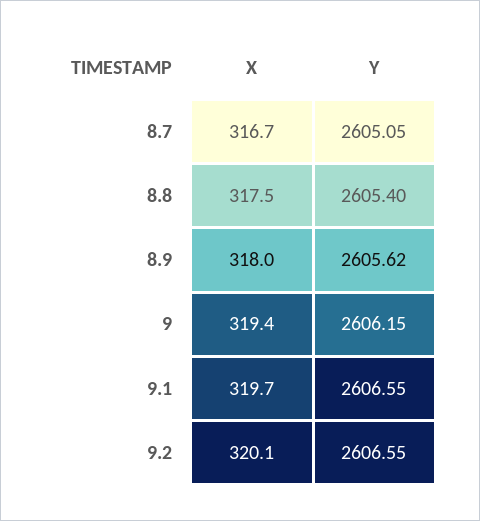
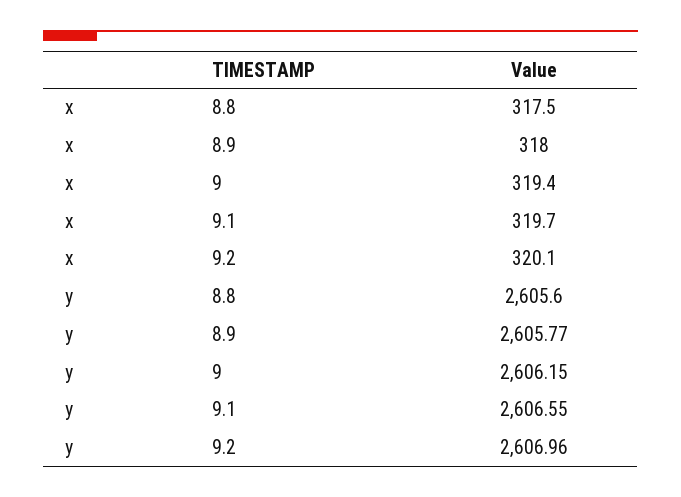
X, 8.7: 316.7 -> none
Y, 8.7: 2605.05 -> none
Y, 8.8: 2605.4 -> 2605.6
Y, 8.9: 2605.62 -> 2605.77
Y, 9.2: 2606.55 -> 2606.96

